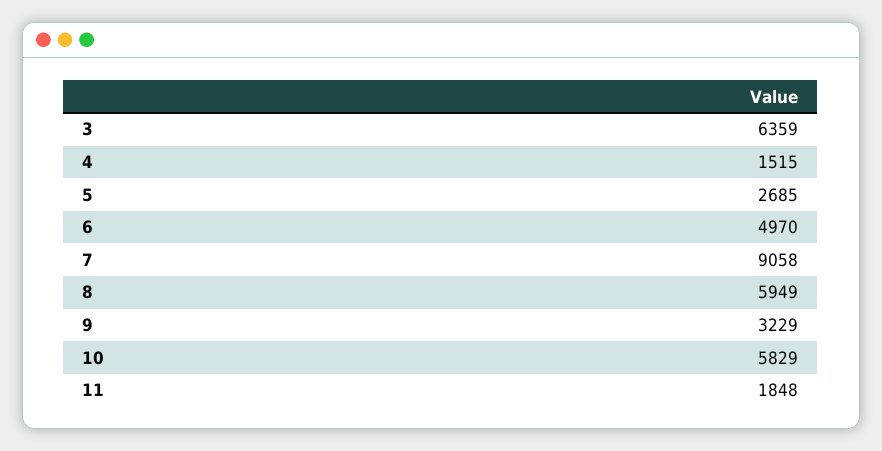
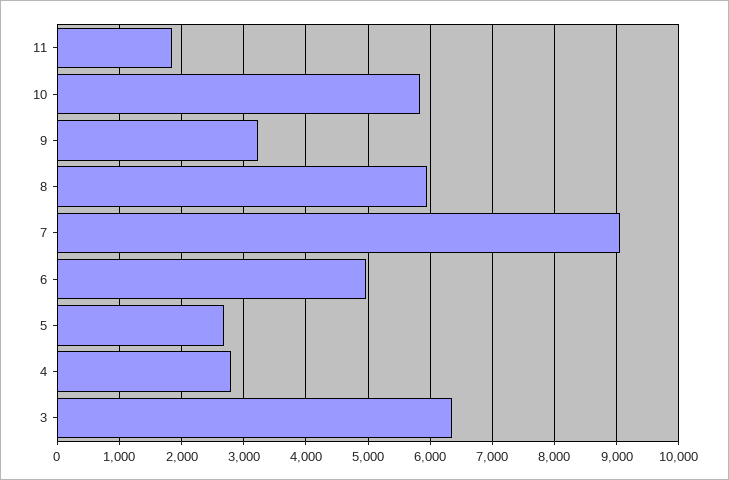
4: 1515 -> 2800

